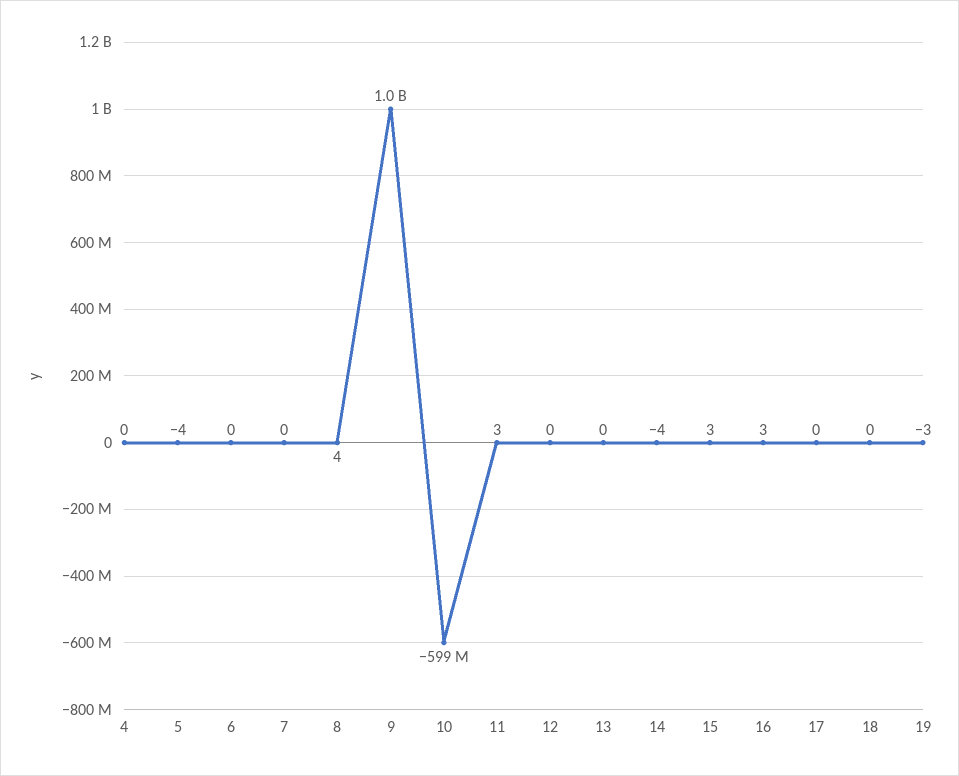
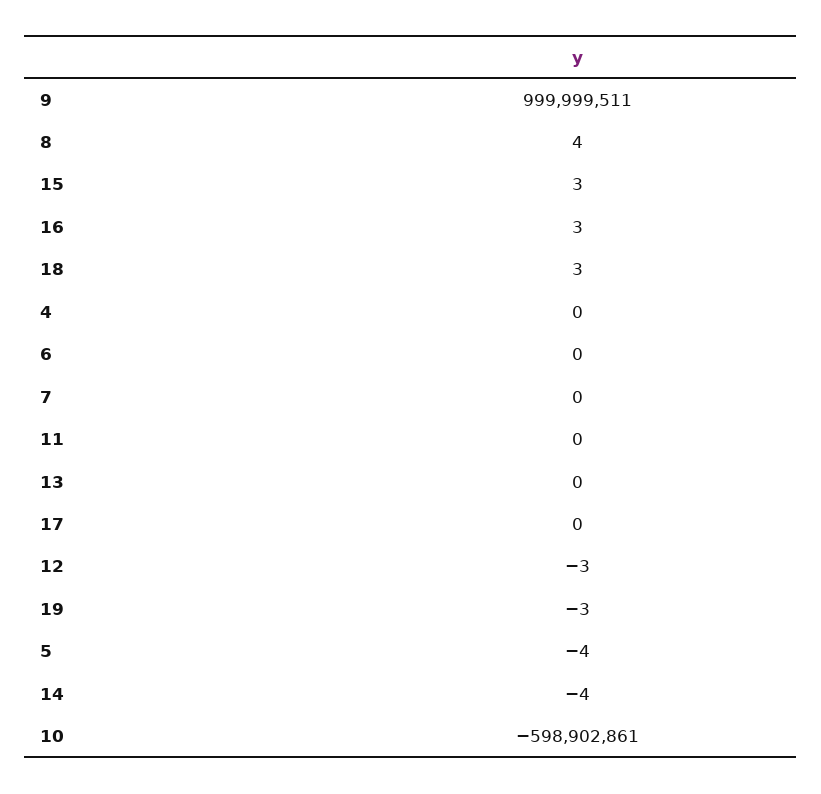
11: 3 -> 0
12: 0 -> -3
18: 0 -> 3

